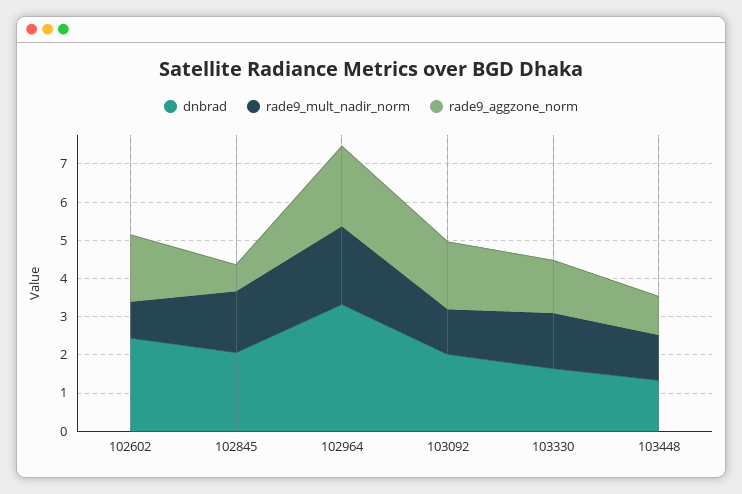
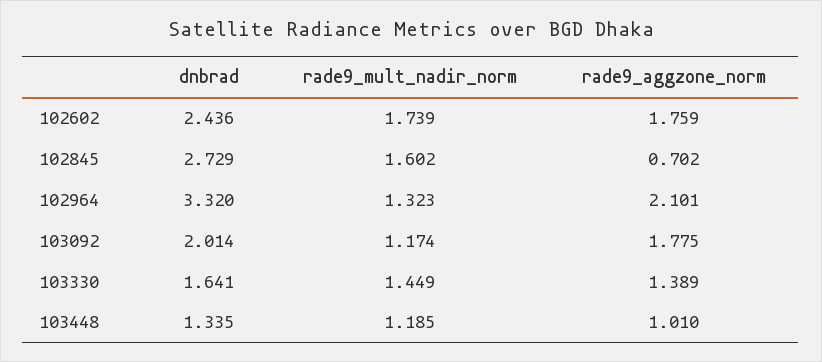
rade9_mult_nadir_norm, 102602: 1 -> 1.739
dnbrad, 102845: 2 -> 2.729
rade9_mult_nadir_norm, 102964: 2 -> 1.323

